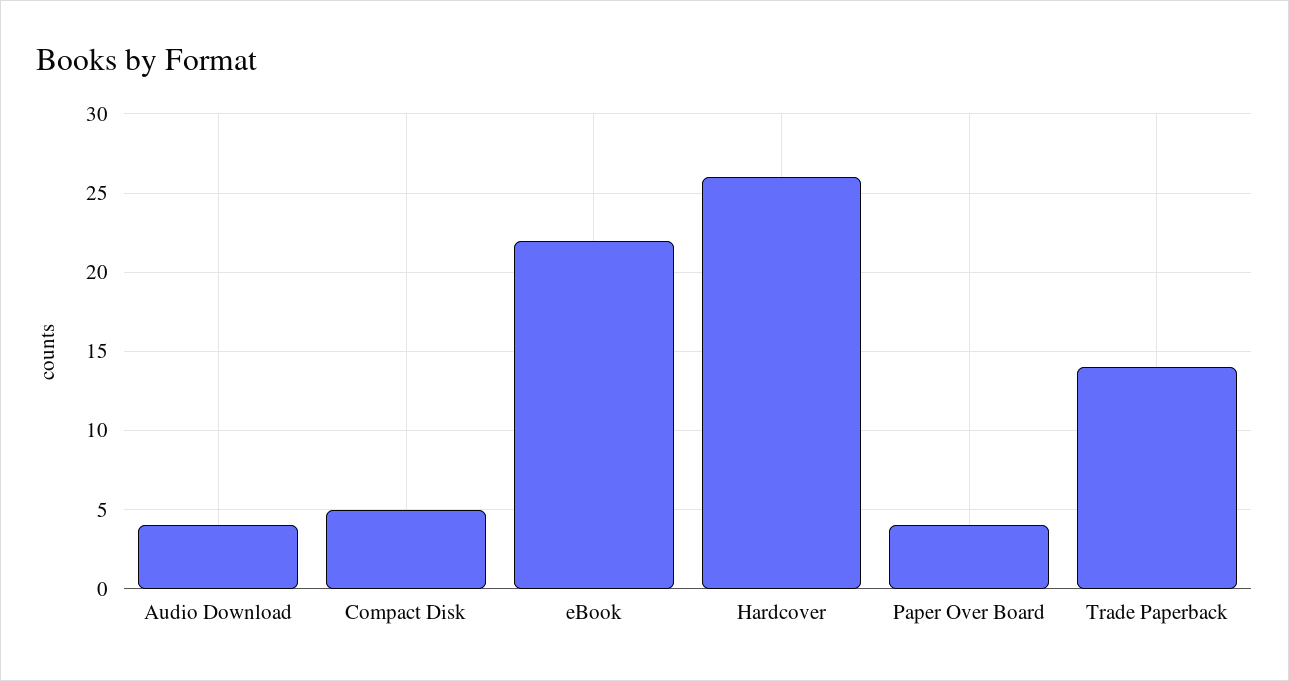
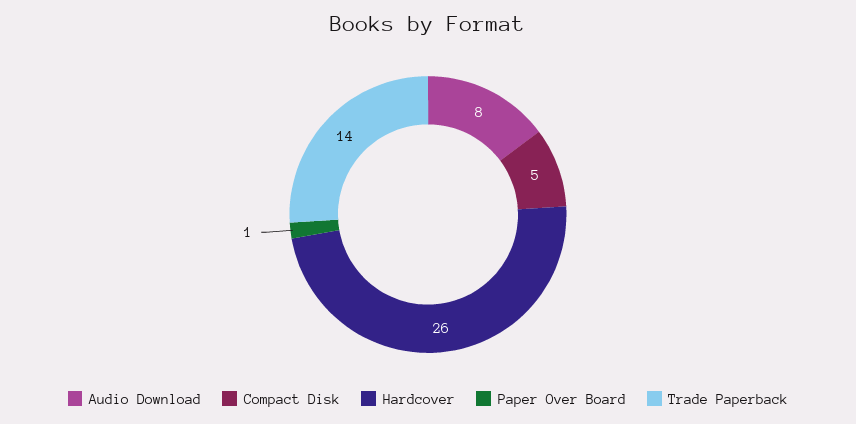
Audio Download: 4 -> 8
eBook: 22 -> none
Paper Over Board: 4 -> 1

